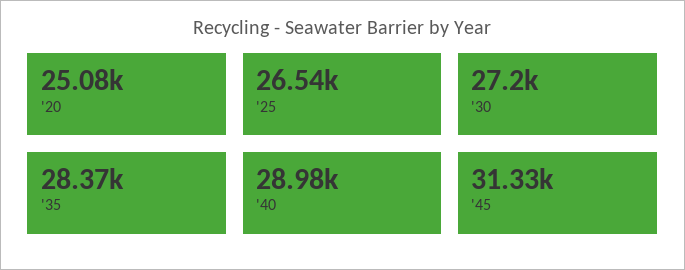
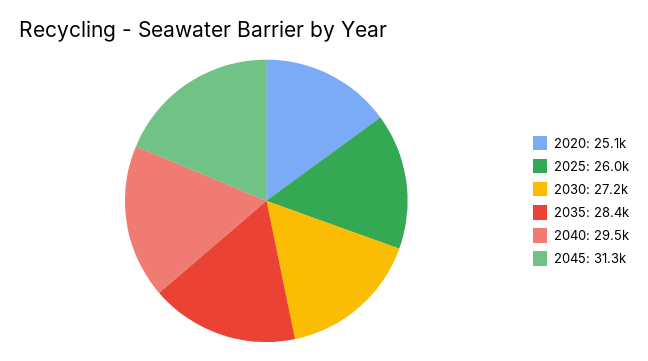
'25: 26540 -> 26000
'40: 28980 -> 29500

